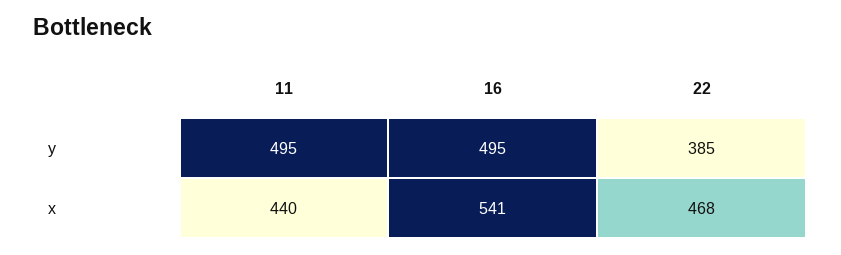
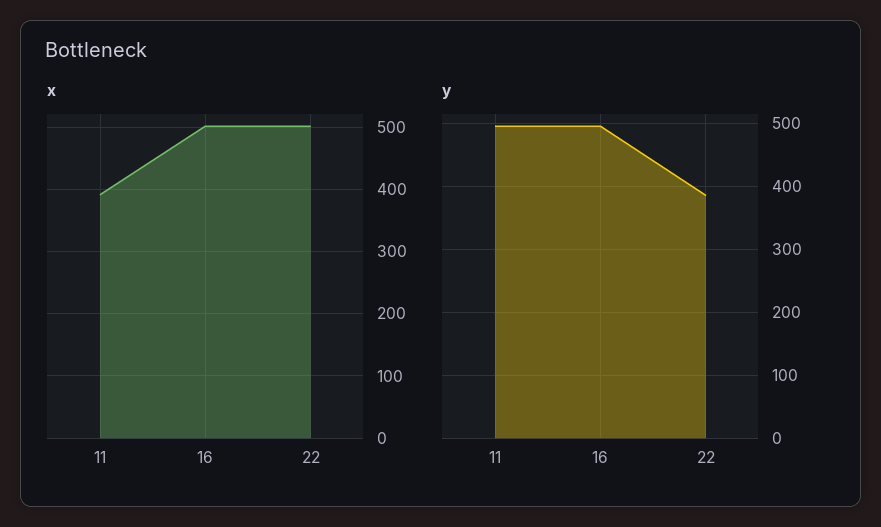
x, 11: 440 -> 390
x, 16: 541 -> 500
x, 22: 468 -> 500

